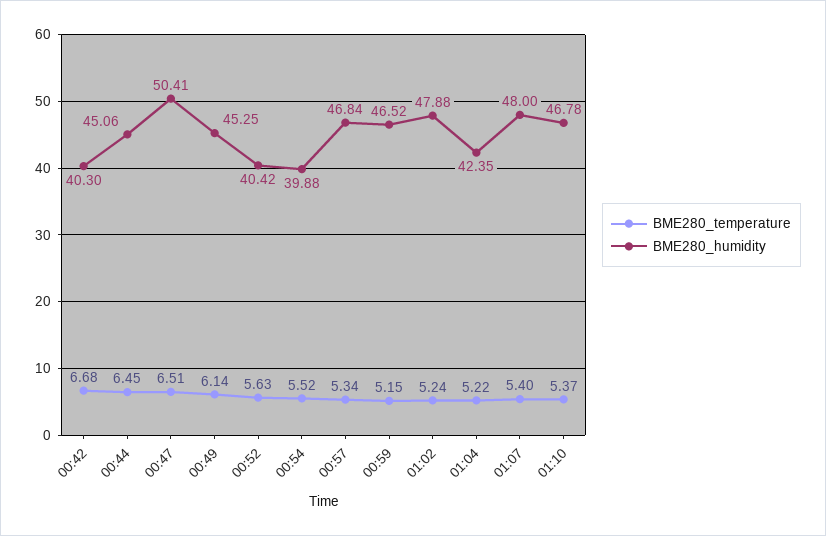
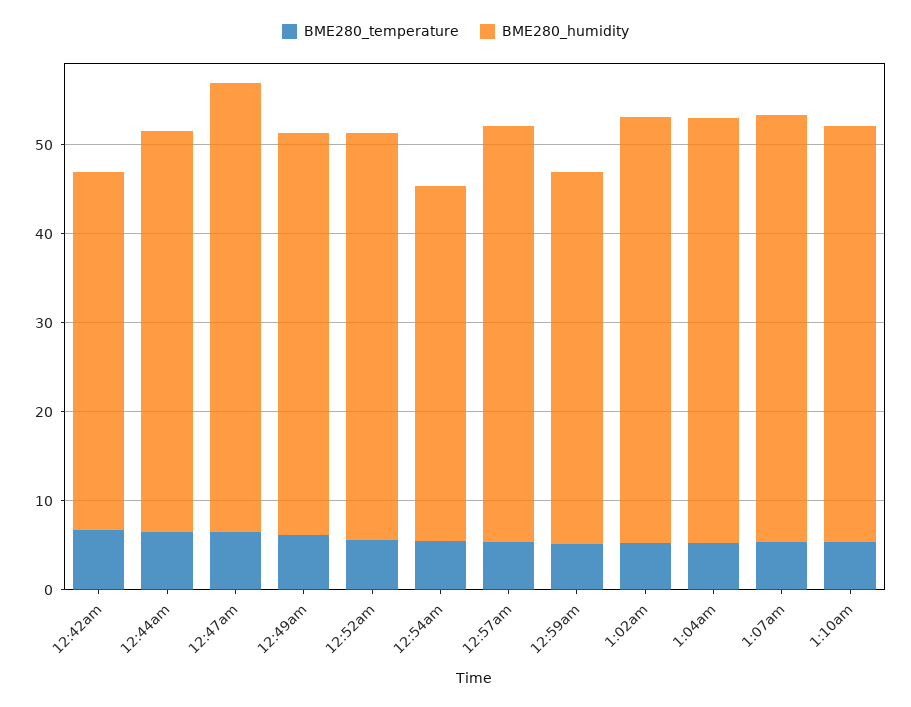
BME280_humidity, 00:52: 40.42 -> 46
BME280_humidity, 00:59: 46.52 -> 42
BME280_humidity, 01:04: 42.35 -> 48

